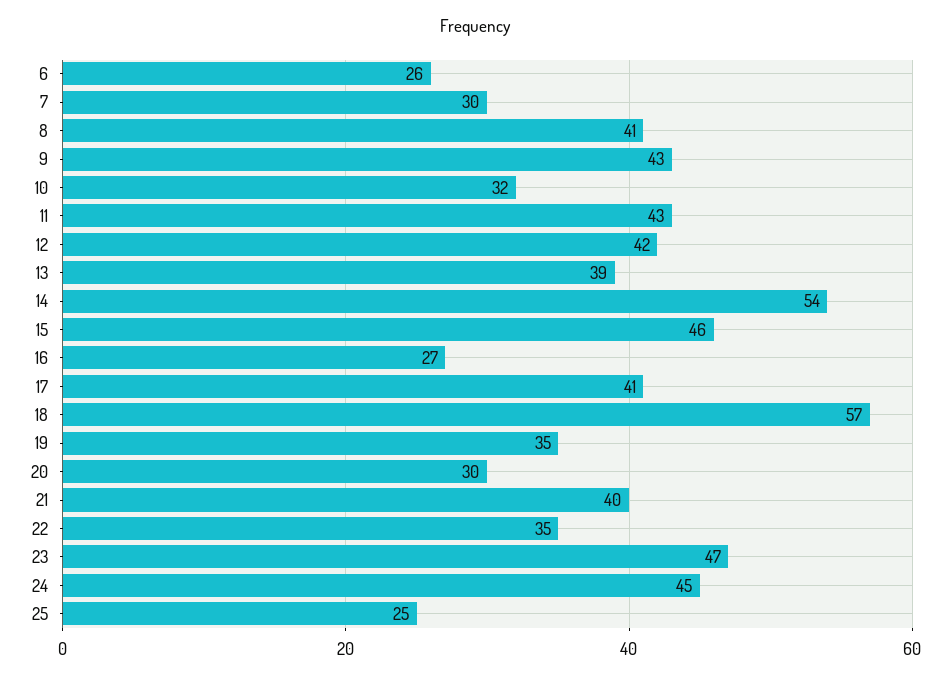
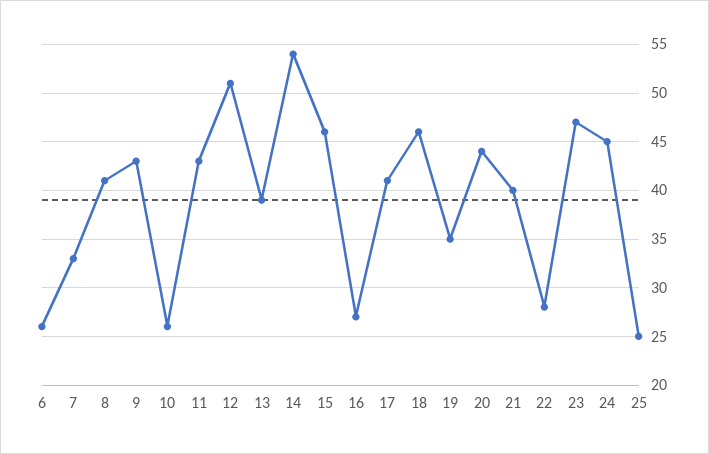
7: 30 -> 33
10: 32 -> 26
12: 42 -> 51
18: 57 -> 46
20: 30 -> 44
22: 35 -> 28

